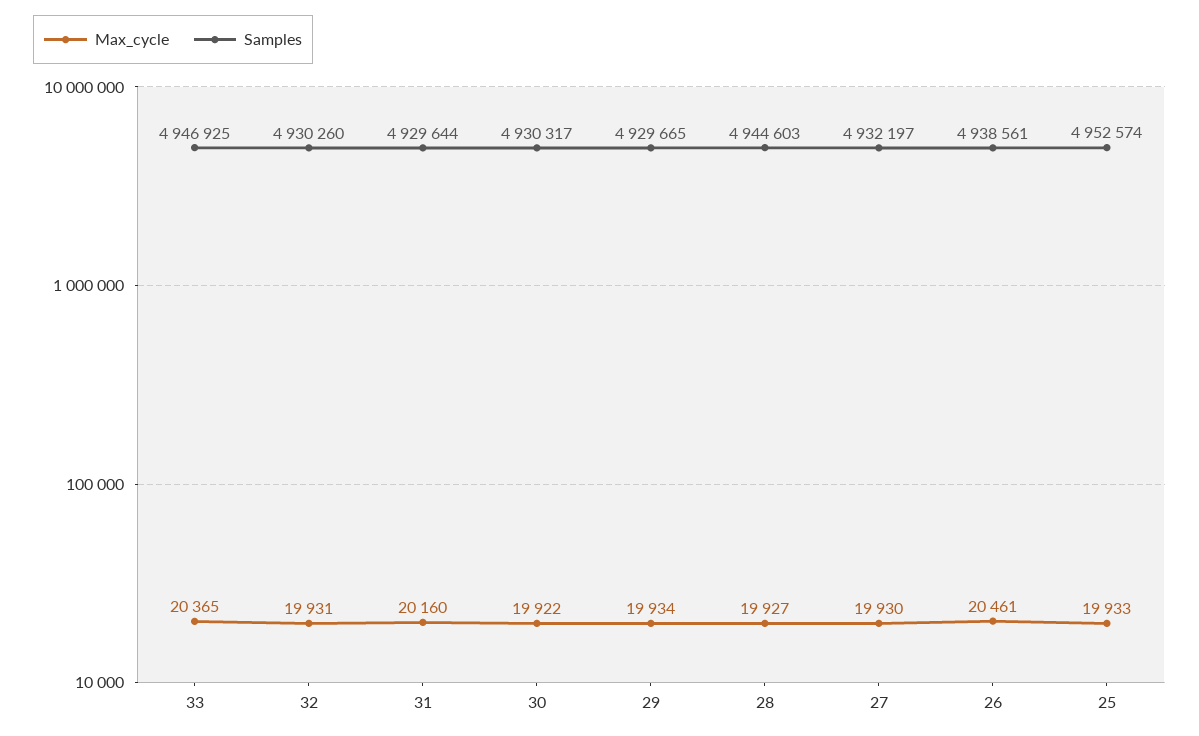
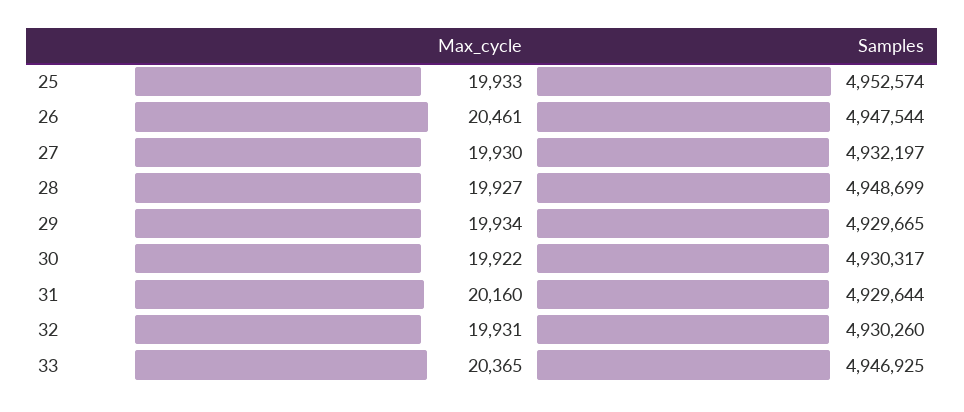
Samples, 28: 4944603 -> 4948699
Samples, 26: 4938561 -> 4947544

